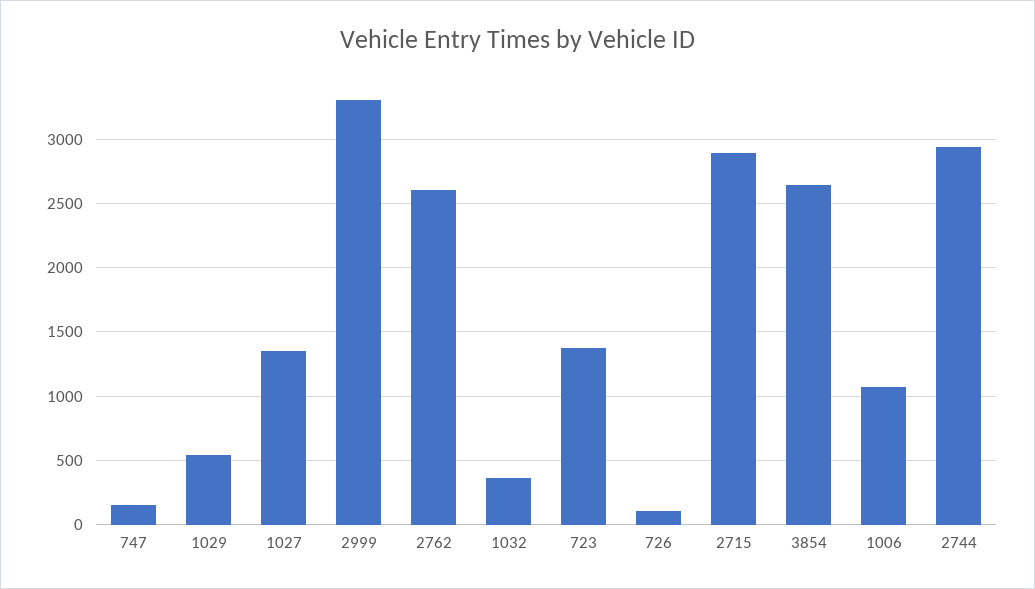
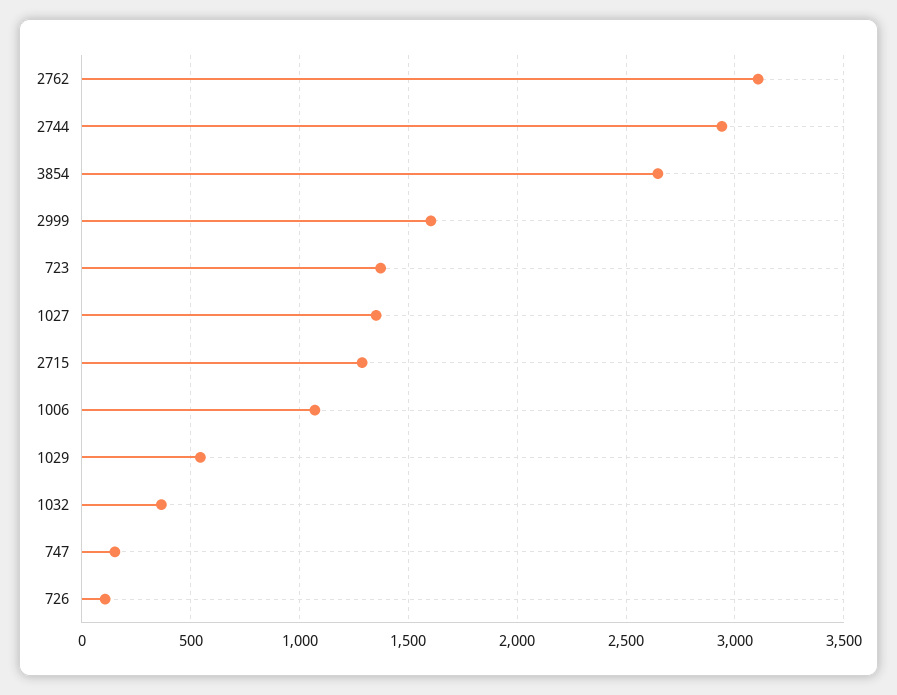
2999: 3300 -> 1600
2762: 2600 -> 3100
2715: 2900 -> 1300

